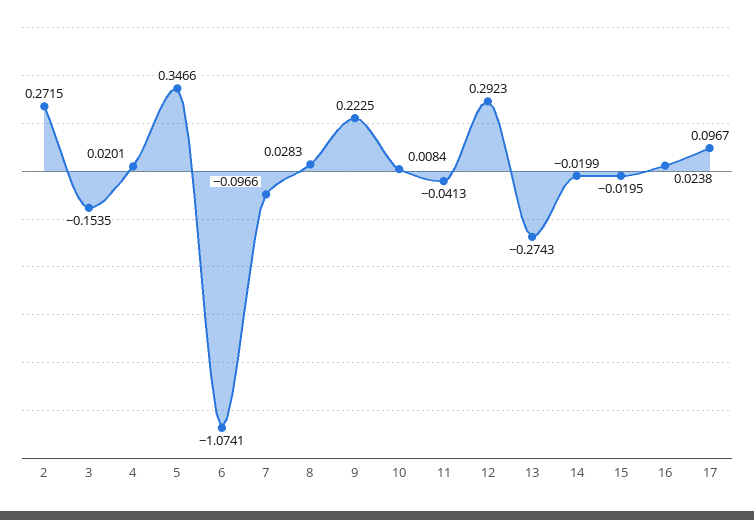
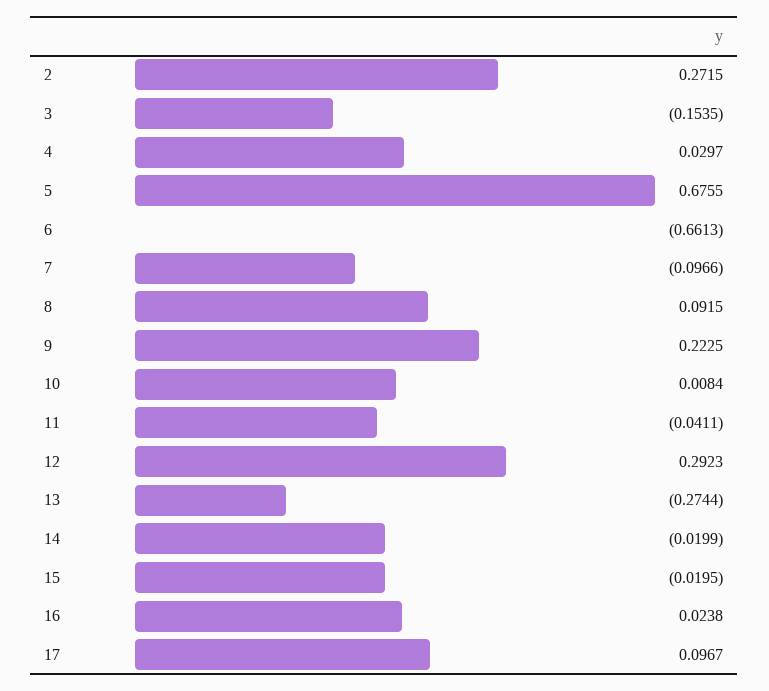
4: 0.0201 -> 0.0297
5: 0.3466 -> 0.6755
6: -1.0741 -> -0.6613
8: 0.0283 -> 0.0915
11: -0.0413 -> -0.0411
13: -0.2743 -> -0.2744

